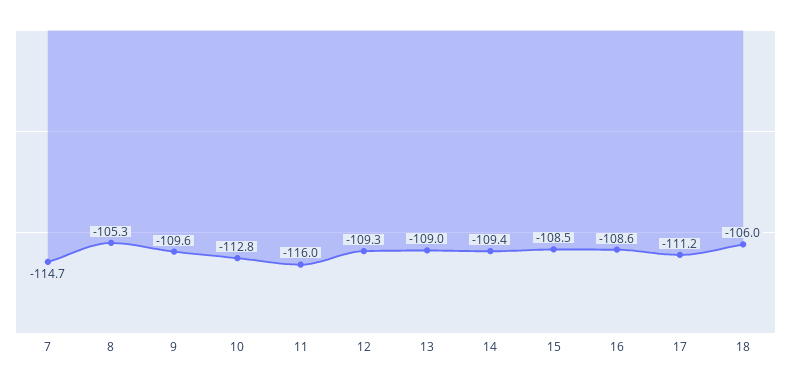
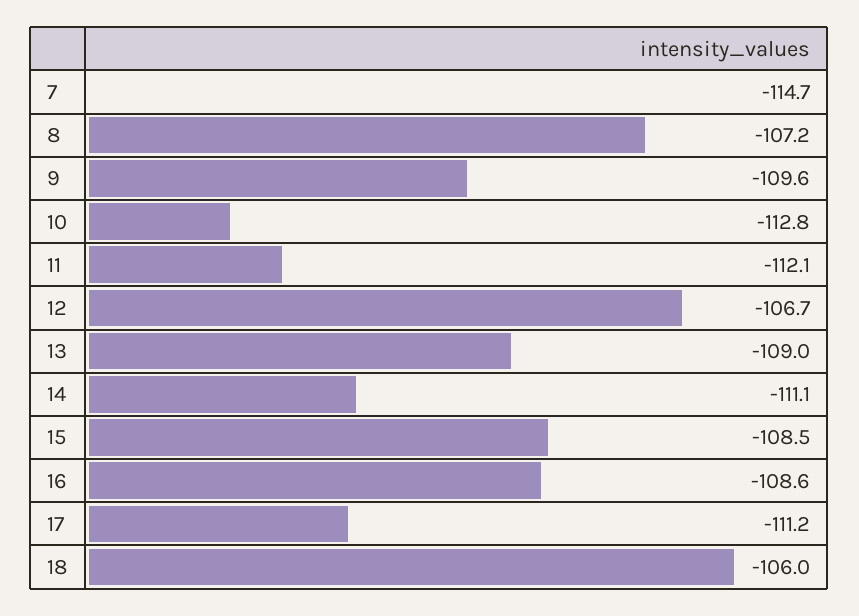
8: -105.3 -> -107.2
11: -116 -> -112.1
12: -109.3 -> -106.7
14: -109.4 -> -111.1

